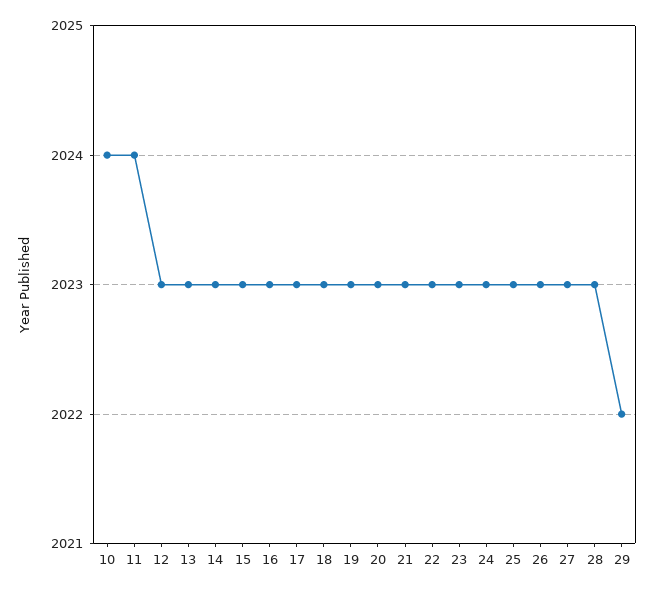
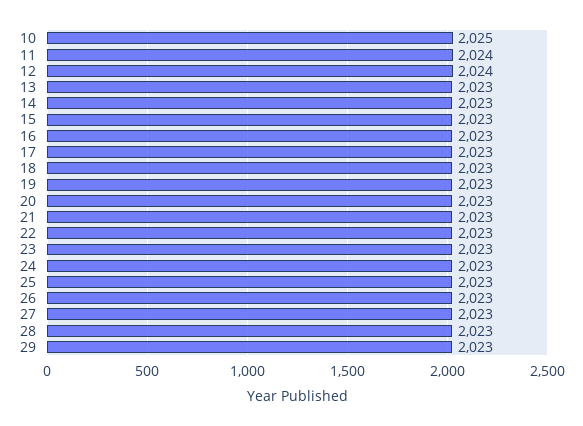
10: 2024 -> 2025
12: 2023 -> 2024
29: 2022 -> 2023

